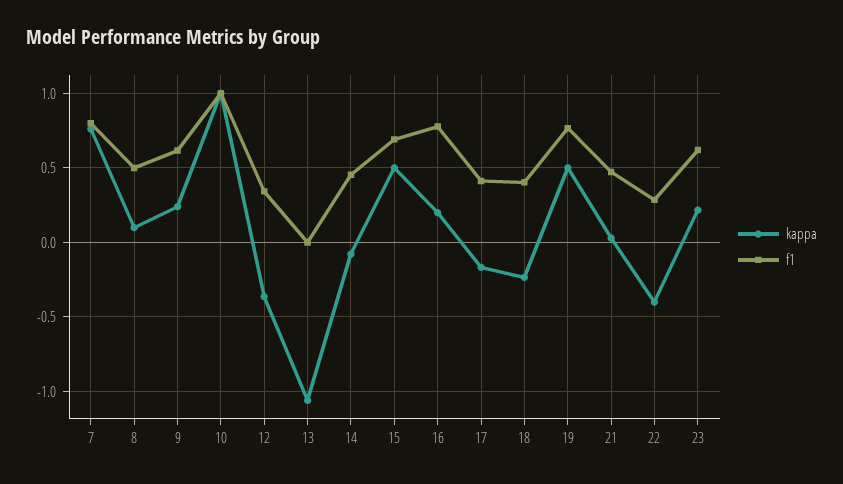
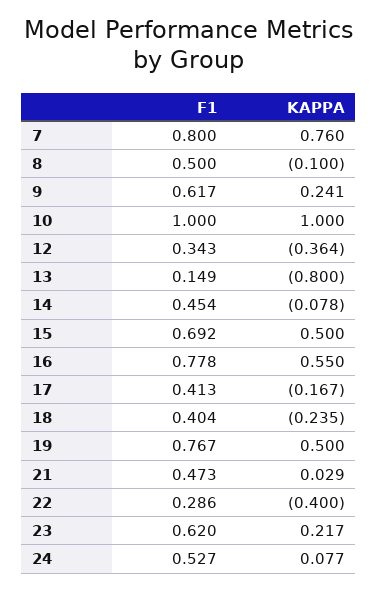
kappa, 8: 0.1 -> -0.1
kappa, 13: -1.05 -> -0.8
f1, 13: 0 -> 0.149
kappa, 16: 0.2 -> 0.55
f1, 24: none -> 0.527
kappa, 24: none -> 0.077

